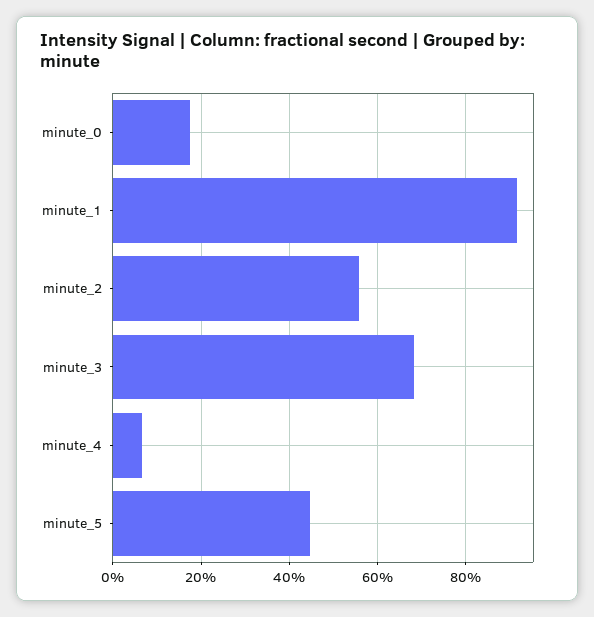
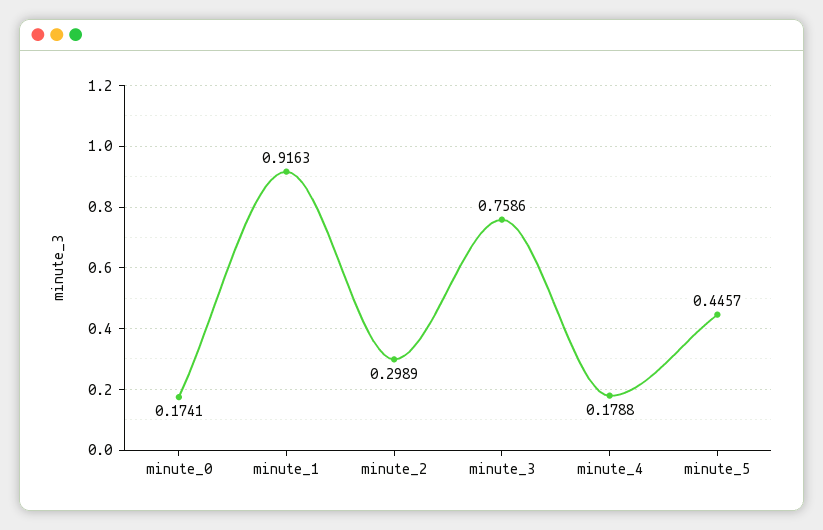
minute_2: 0.56 -> 0.2989
minute_3: 0.68 -> 0.7586
minute_4: 0.06 -> 0.1788

